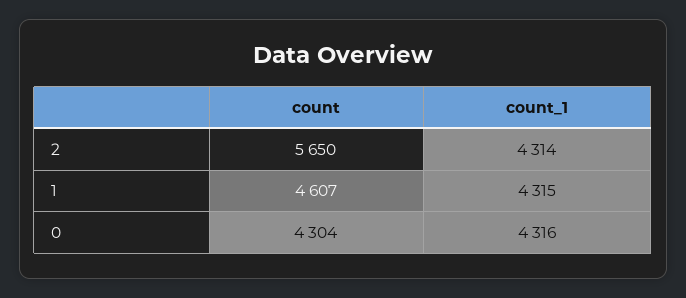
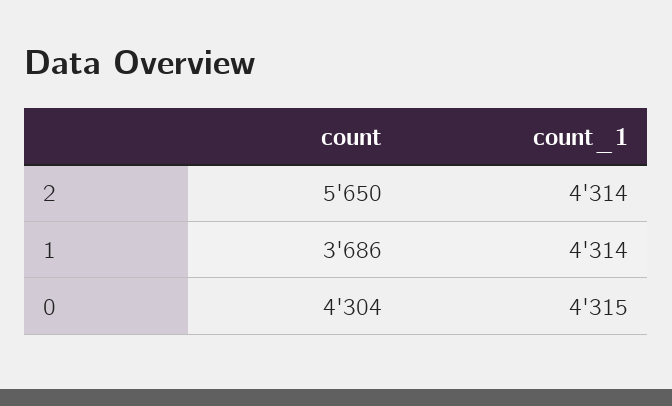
count, 1: 4607 -> 3686
count_1, 1: 4315 -> 4314
count_1, 0: 4316 -> 4315

